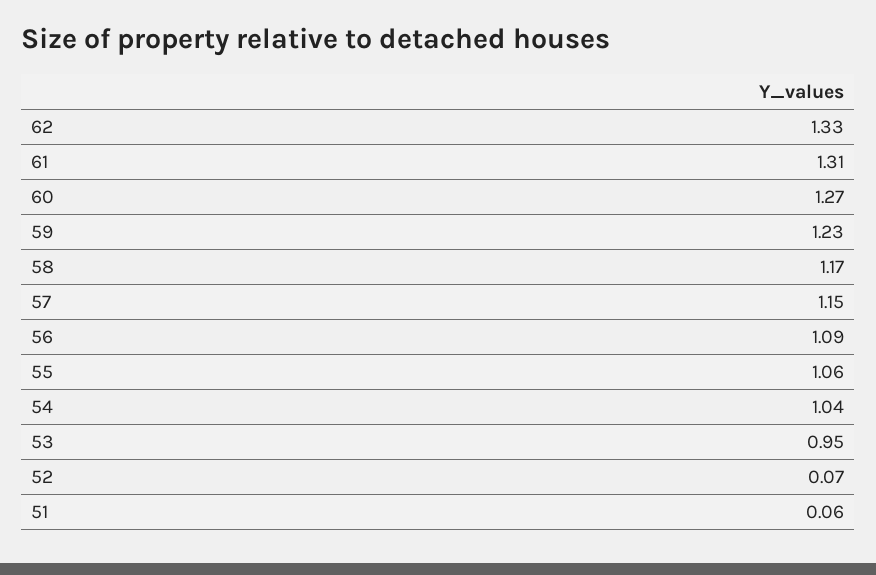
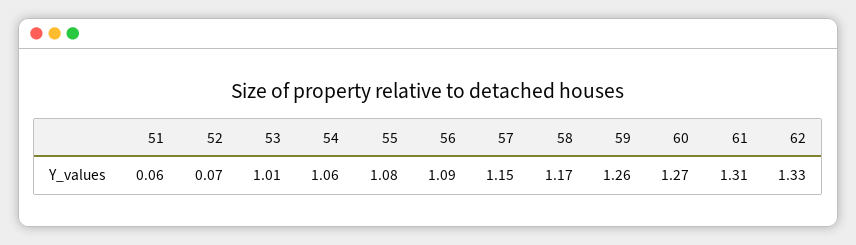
59: 1.23 -> 1.26
55: 1.06 -> 1.08
54: 1.04 -> 1.06
53: 0.95 -> 1.01

